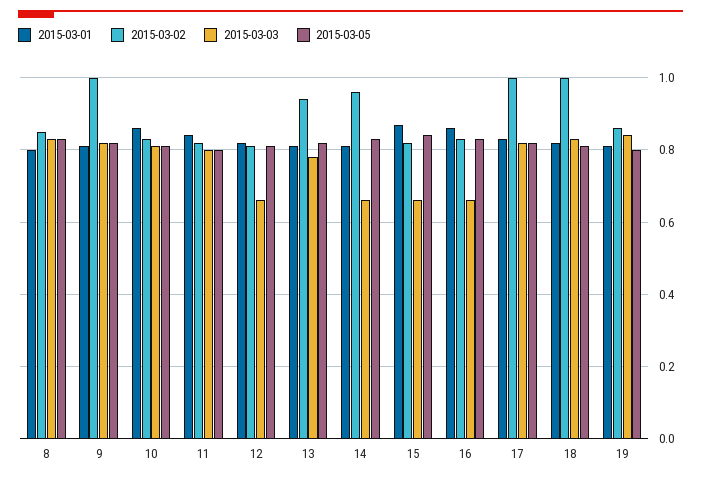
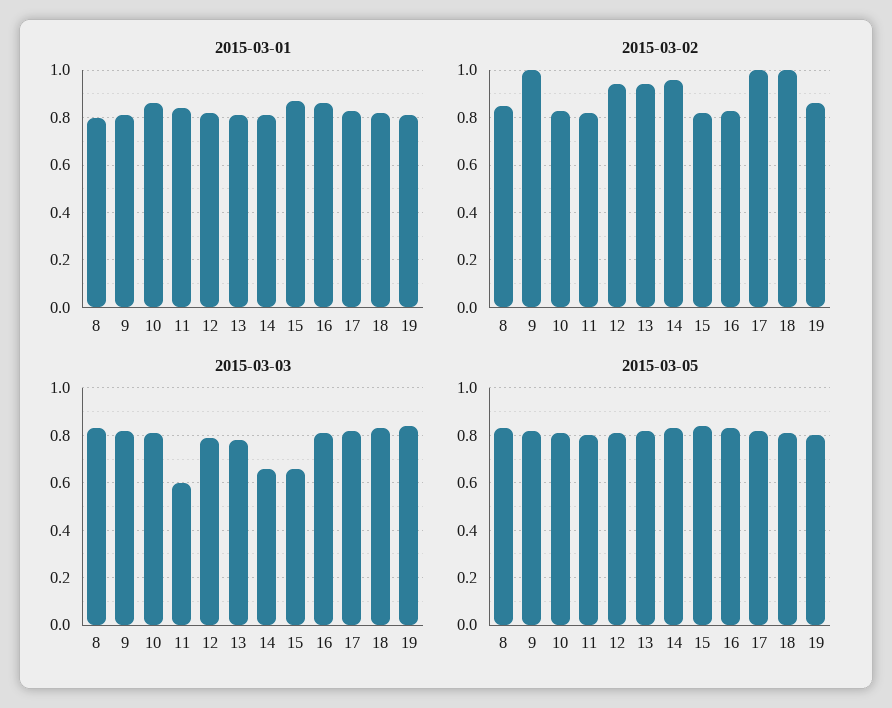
2015-03-03, 11: 0.8 -> 0.6
2015-03-02, 12: 0.8 -> 0.95
2015-03-03, 12: 0.65 -> 0.8
2015-03-03, 16: 0.65 -> 0.8

